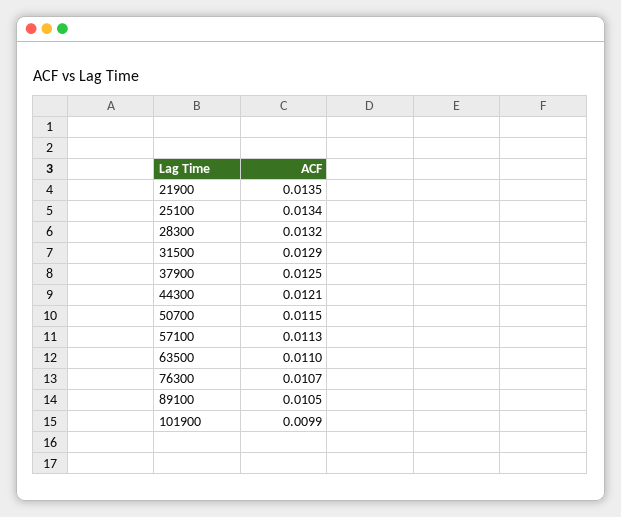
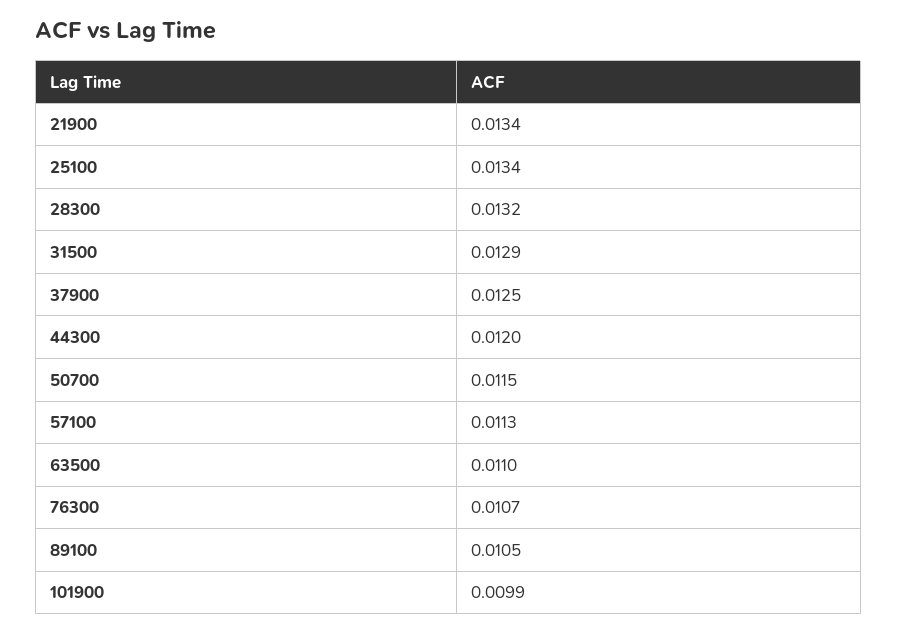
21900: 0.0135 -> 0.0134
44300: 0.0121 -> 0.012

